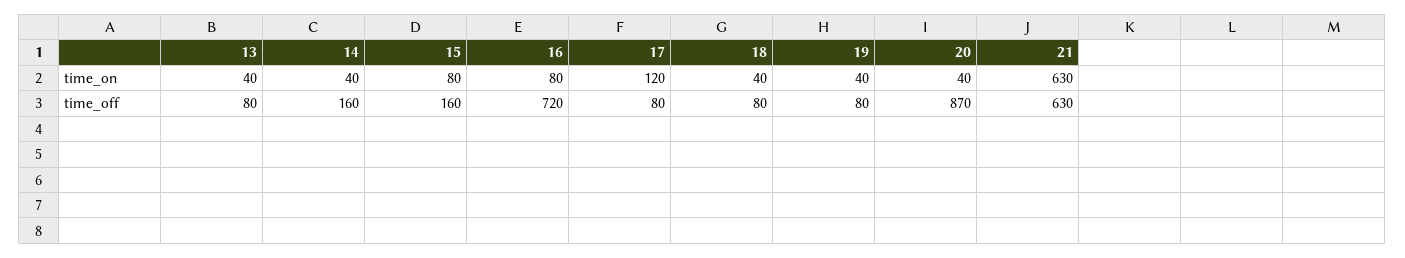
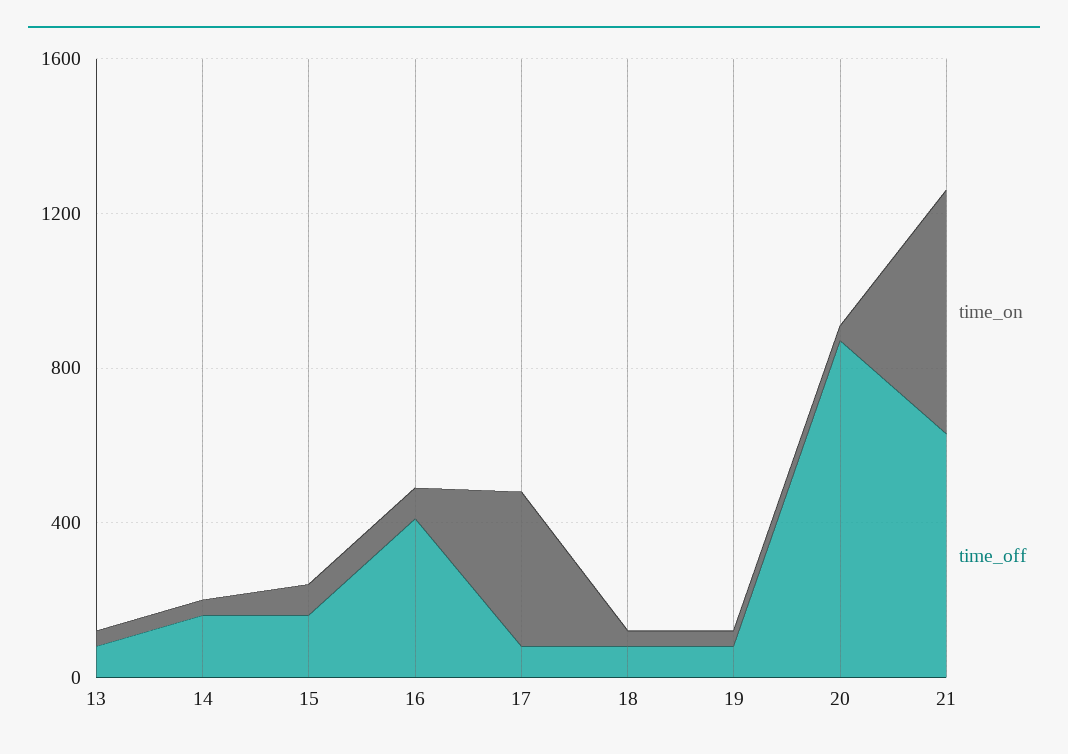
time_on, 17: 120 -> 400
time_off, 16: 720 -> 400

